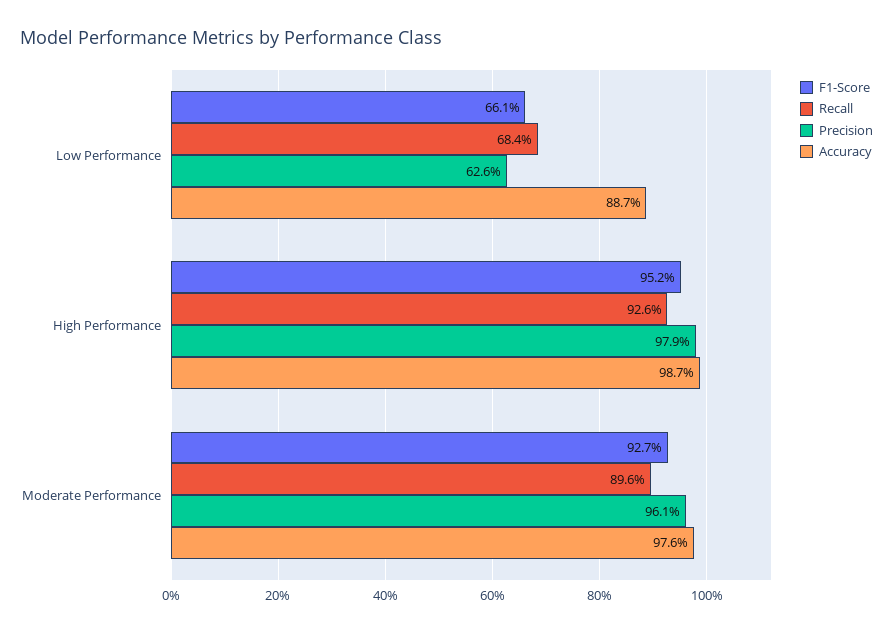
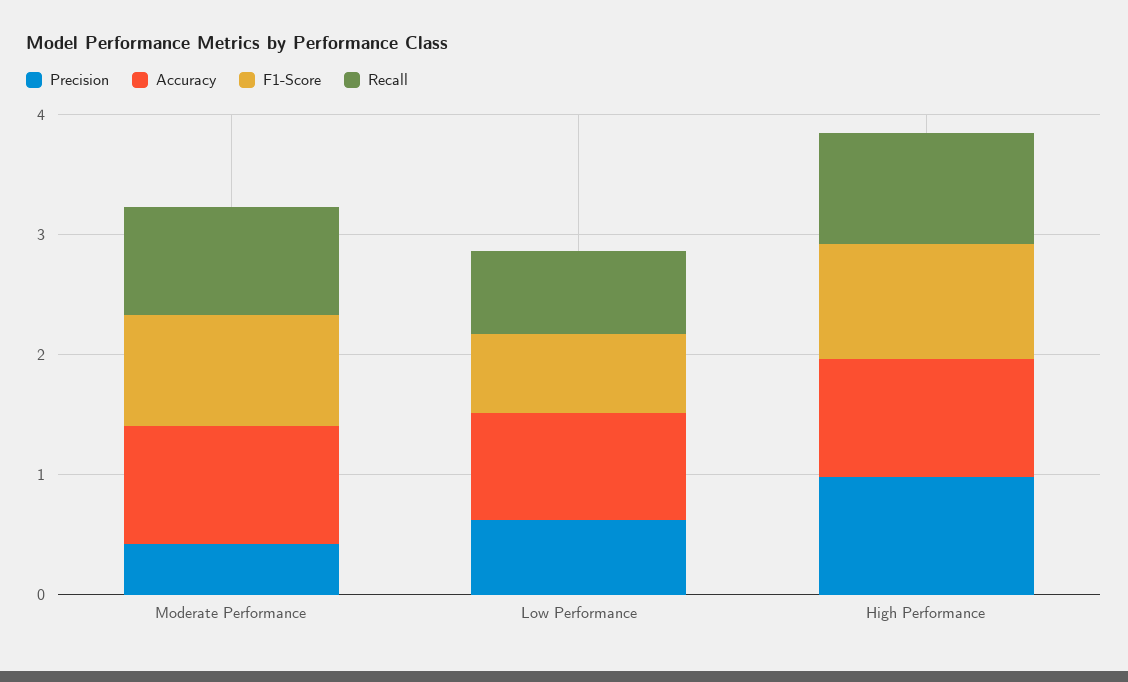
Precision, Moderate Performance: 0.961 -> 0.4

